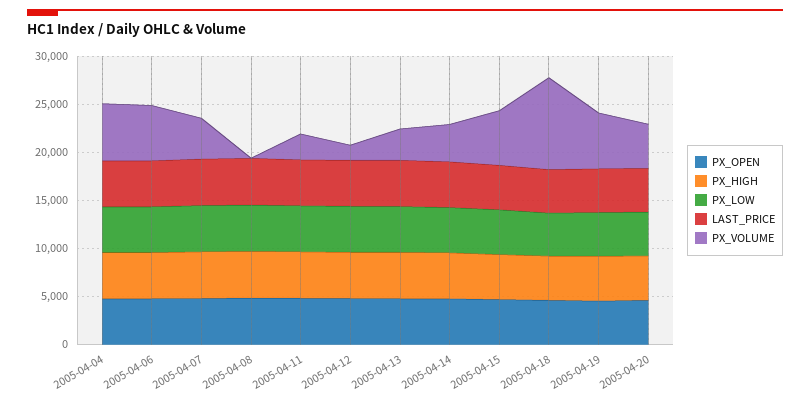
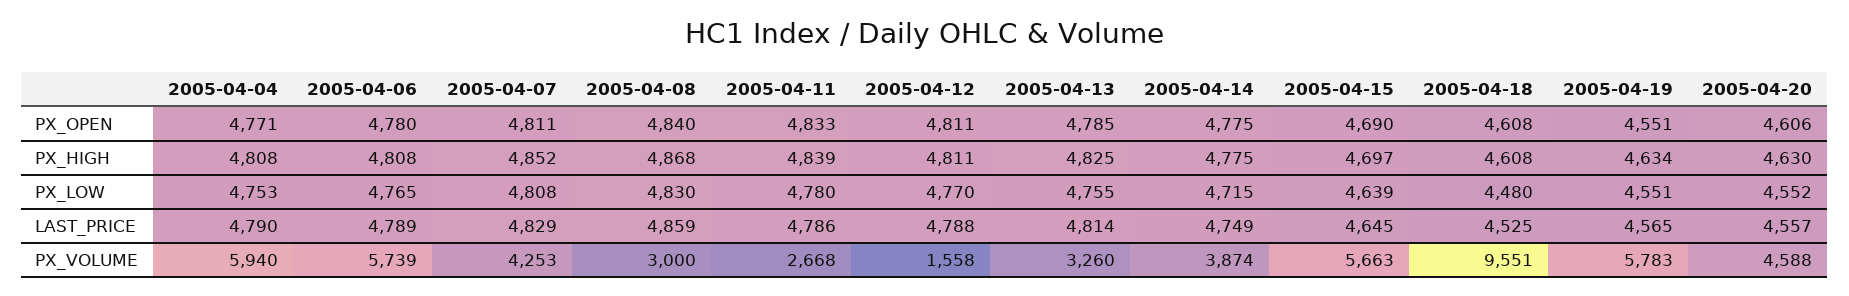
PX_VOLUME, 2005-04-08: 0 -> 3000

